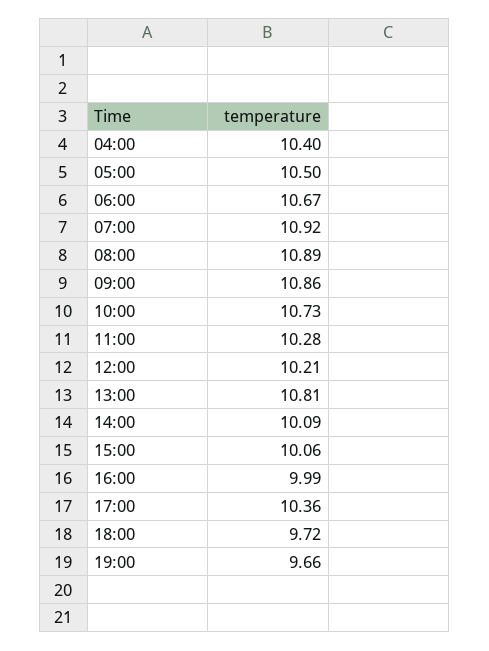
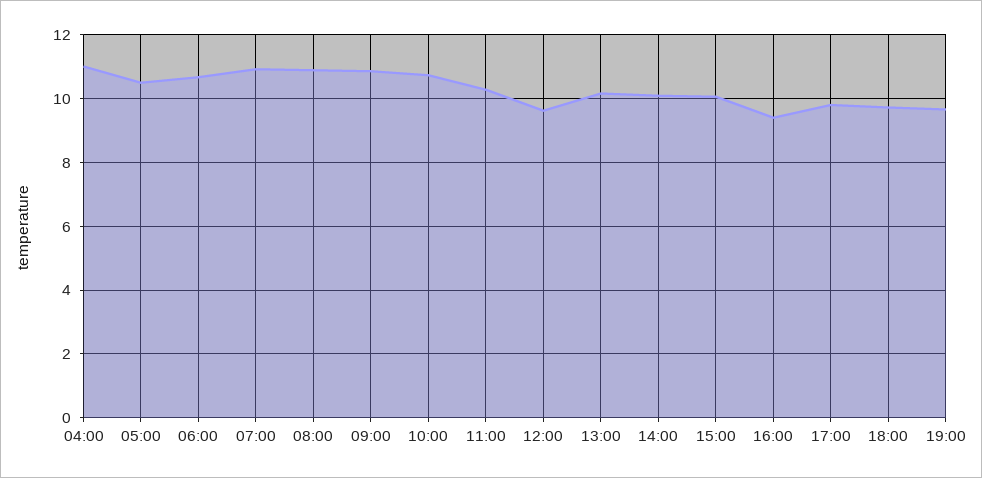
04:00: 10.4 -> 11
12:00: 10.21 -> 9.6
13:00: 10.81 -> 10.2
16:00: 9.99 -> 9.4
17:00: 10.36 -> 9.8

